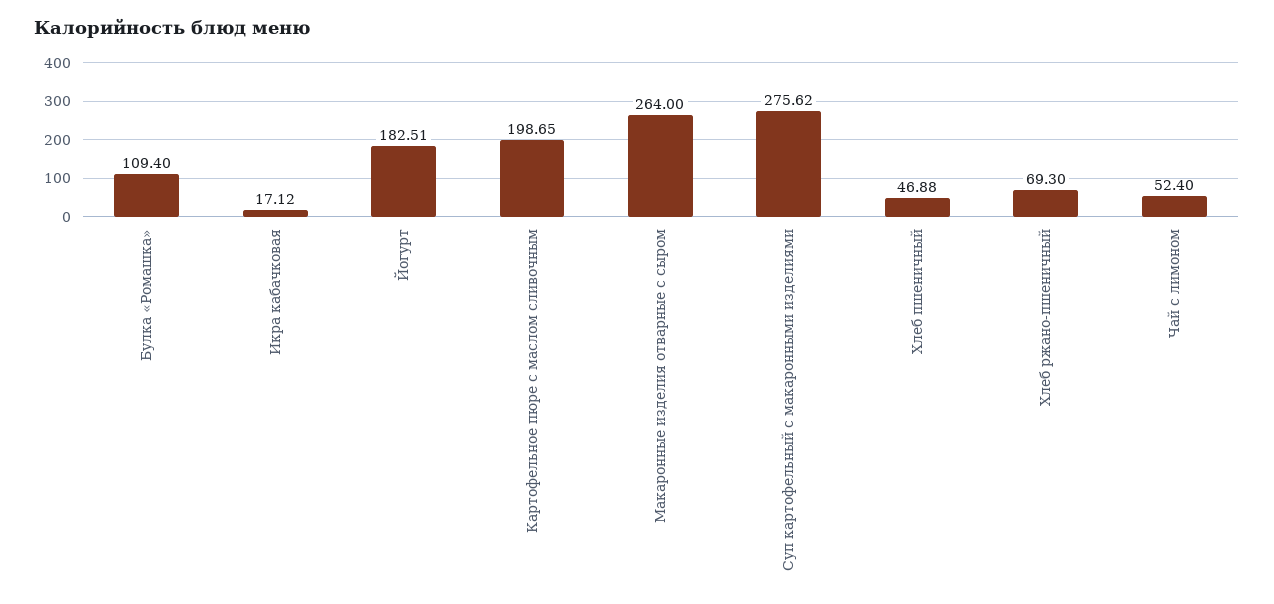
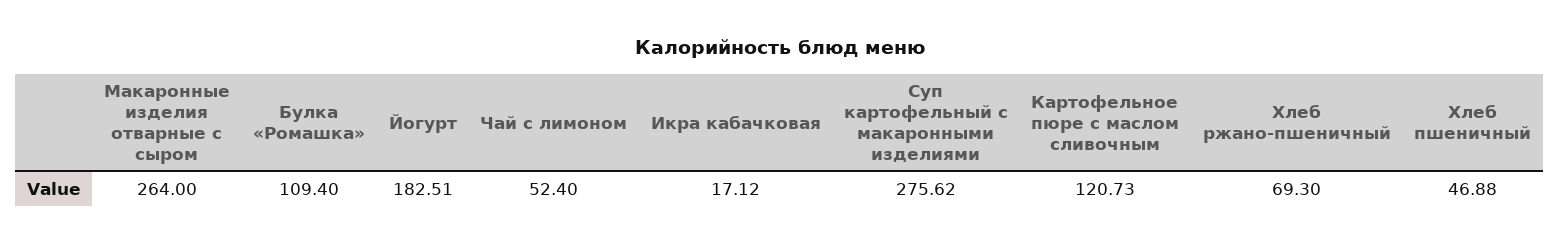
Картофельное пюре с маслом сливочным: 198.65 -> 120.73

